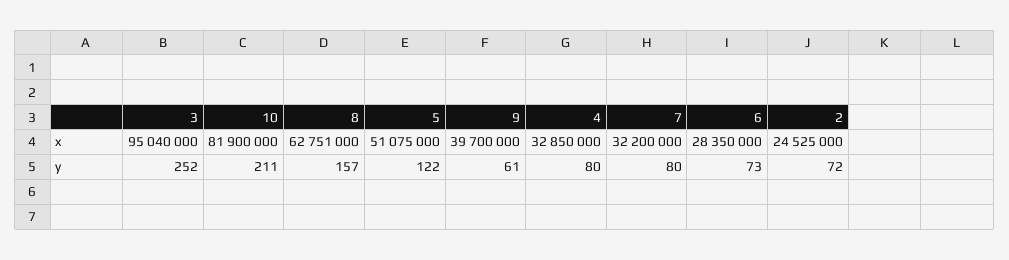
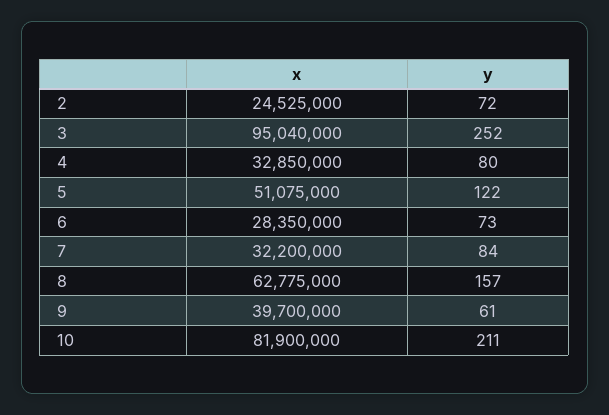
8, x: 62751000 -> 62775000
7, y: 80 -> 84

